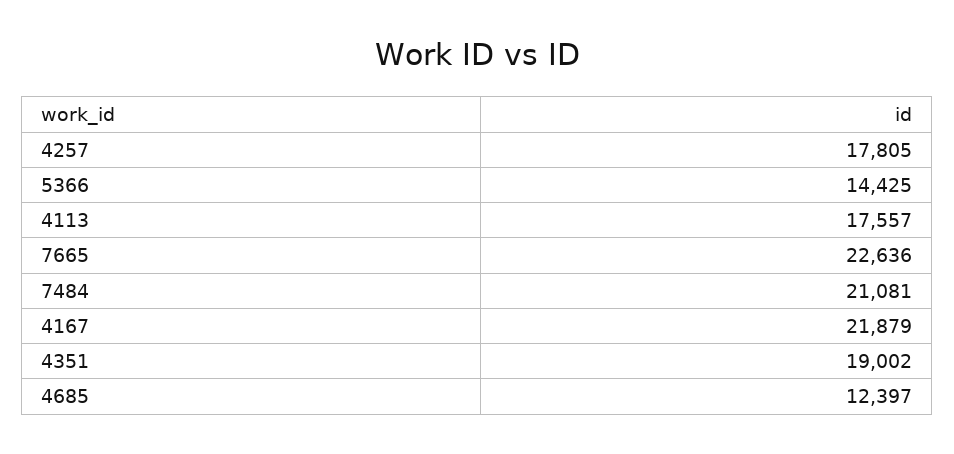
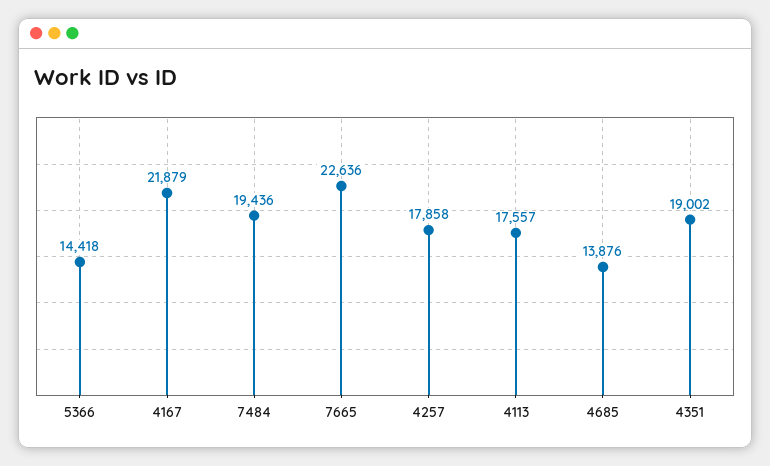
4257: 17805 -> 17858
5366: 14425 -> 14418
7484: 21081 -> 19436
4685: 12397 -> 13876

